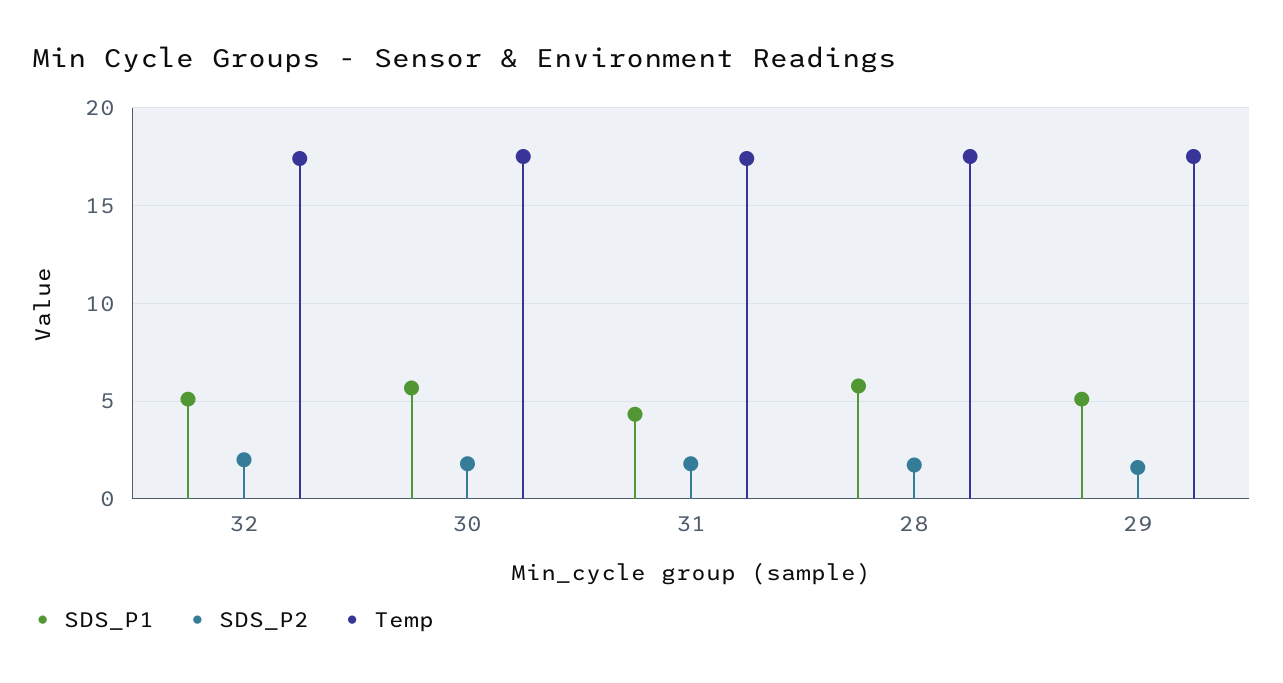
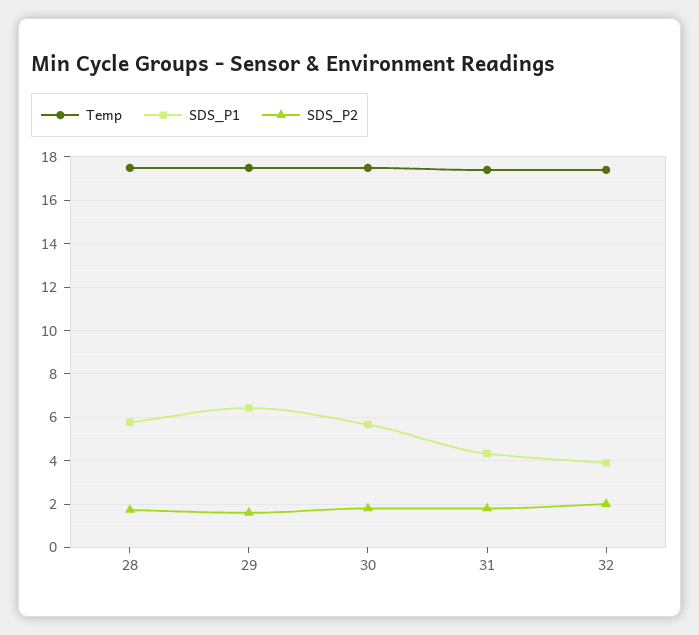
SDS_P1, 32: 5 -> 4
SDS_P1, 29: 5 -> 6.5

